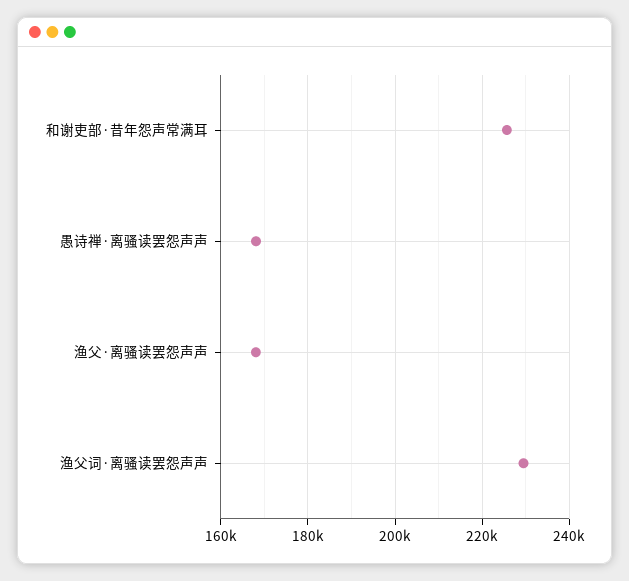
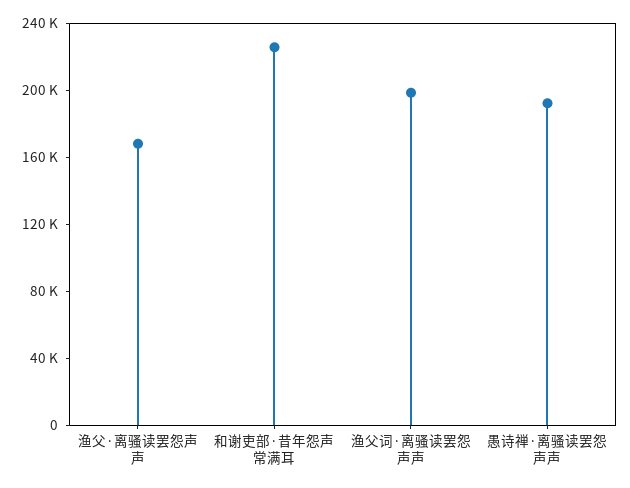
愚诗禅·离骚读罢怨声声: 168000 -> 190000
渔父词·离骚读罢怨声声: 230000 -> 200000

